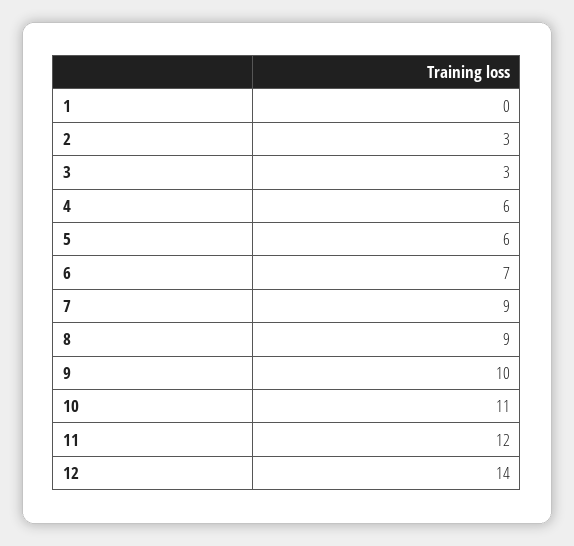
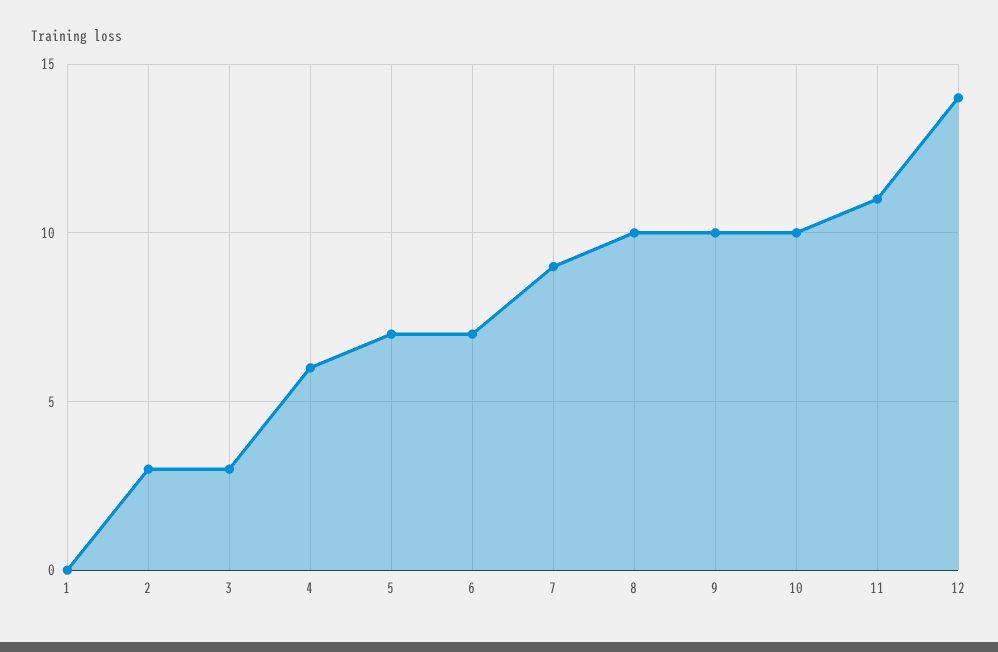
5: 6 -> 7
8: 9 -> 10
10: 11 -> 10
11: 12 -> 11

